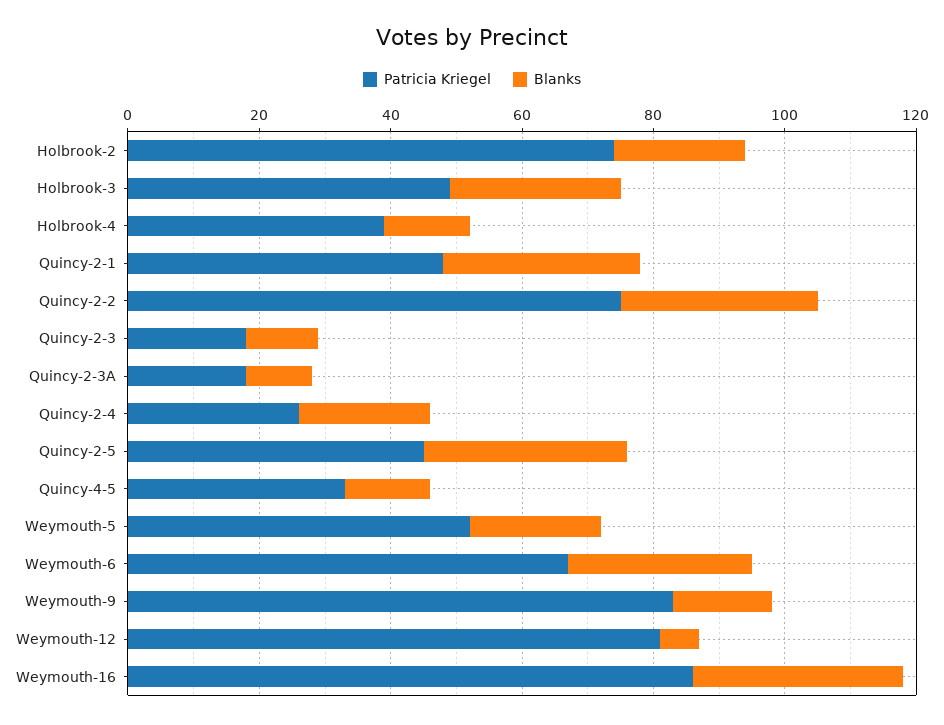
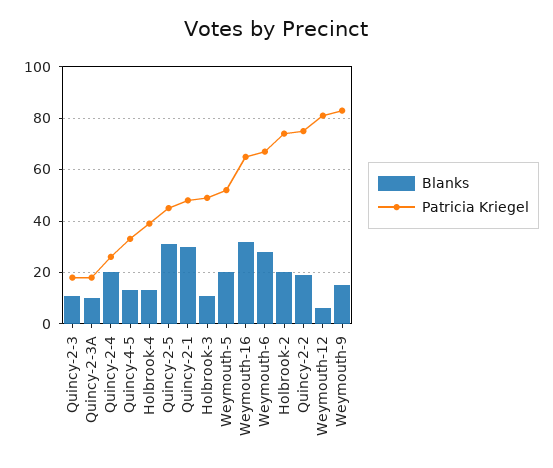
Blanks, Holbrook-3: 25 -> 10
Blanks, Quincy-2-2: 30 -> 20
Patricia Kriegel, Weymouth-16: 85 -> 65

